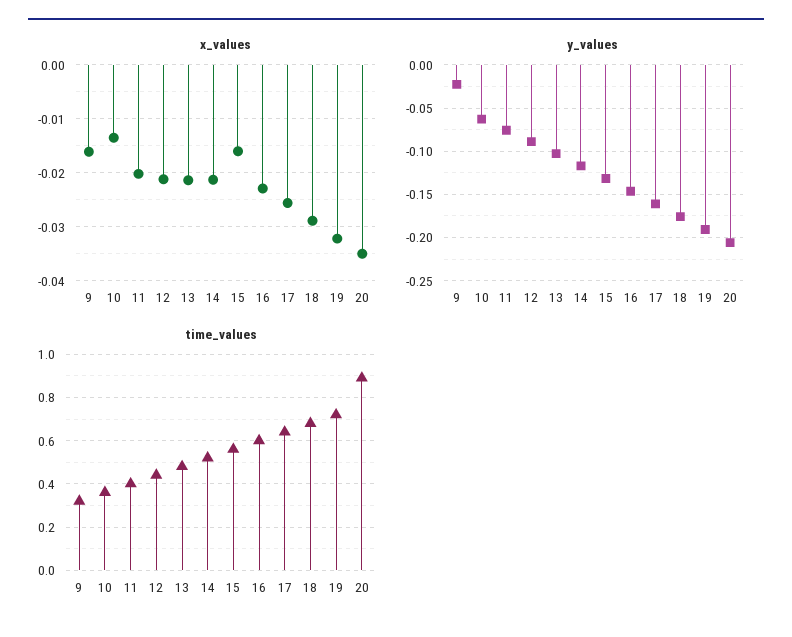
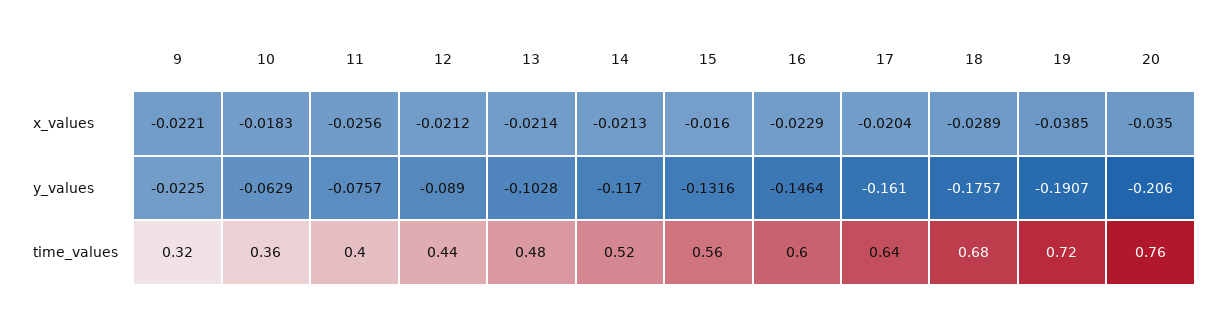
x_values, 9: -0.016 -> -0.0221
x_values, 10: -0.014 -> -0.0183
x_values, 11: -0.02 -> -0.0256
x_values, 17: -0.026 -> -0.0204
x_values, 19: -0.032 -> -0.0385
time_values, 20: 0.9 -> 0.76

